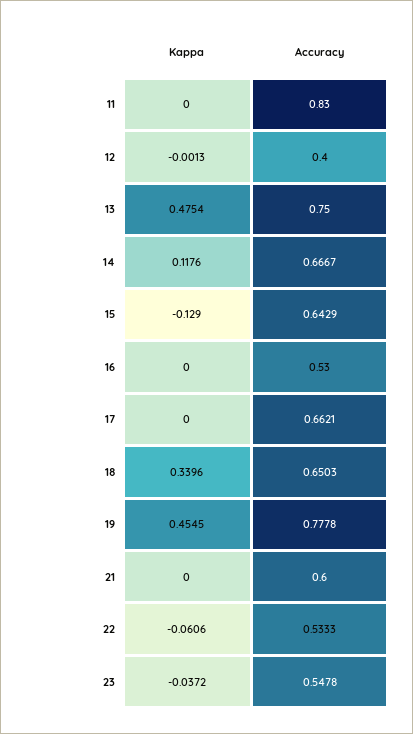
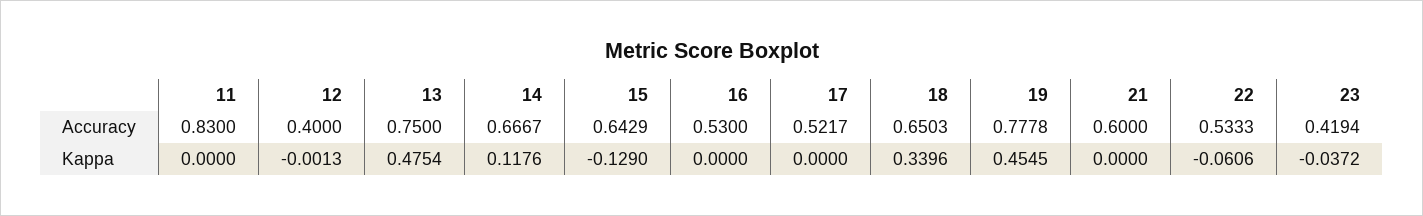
Accuracy, 17: 0.6621 -> 0.5217
Accuracy, 23: 0.5478 -> 0.4194

